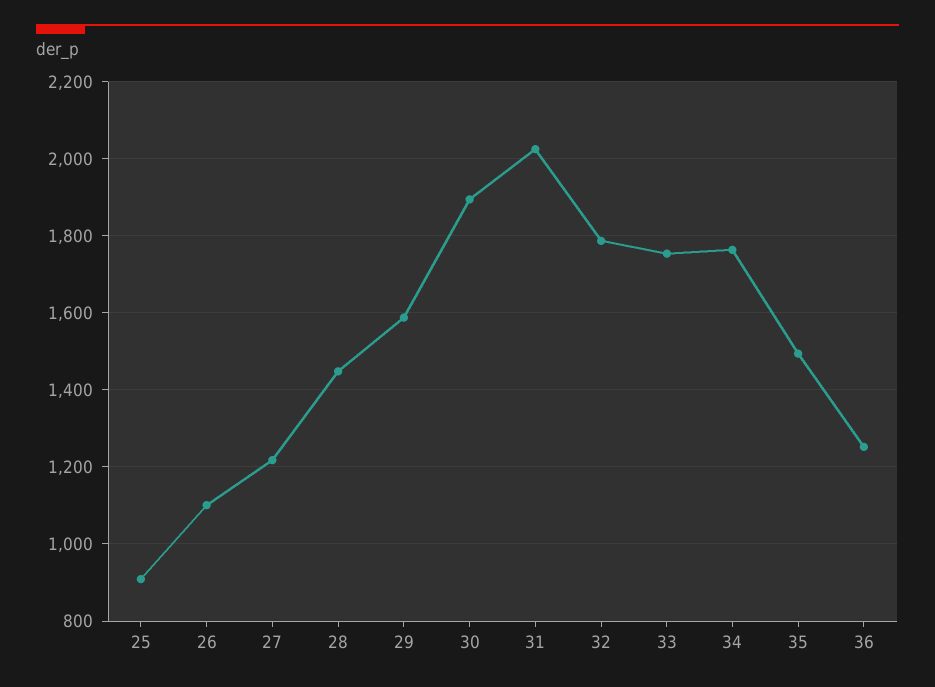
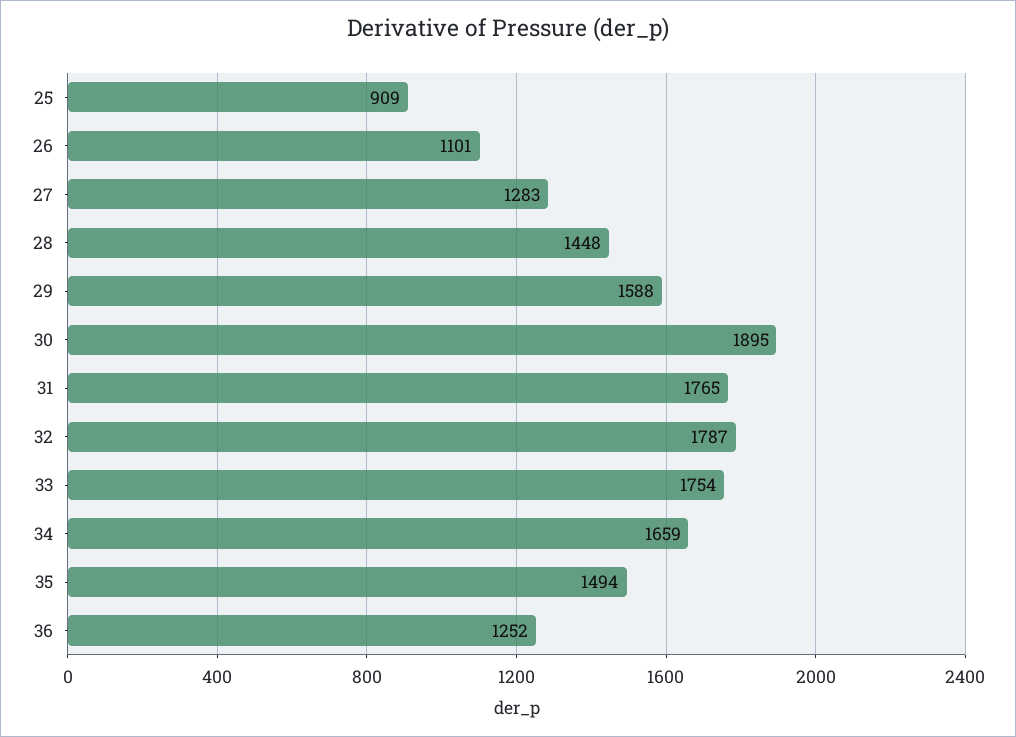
27: 1220 -> 1283
31: 2020 -> 1765
34: 1760 -> 1659

